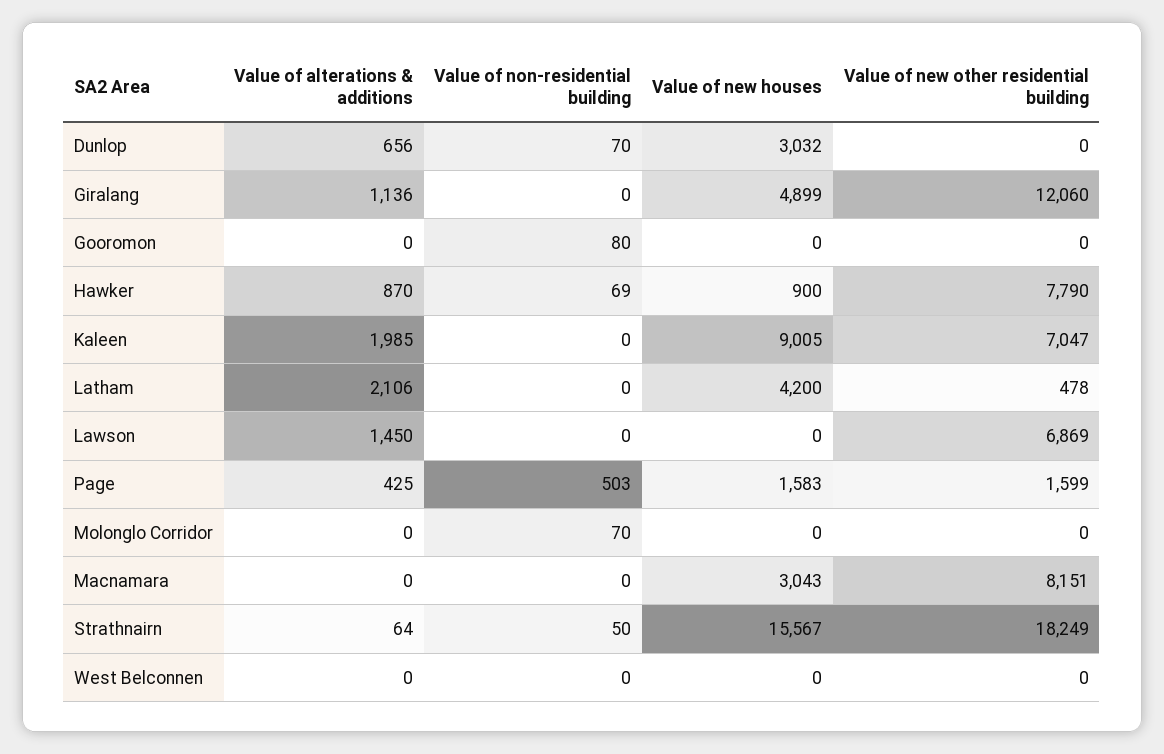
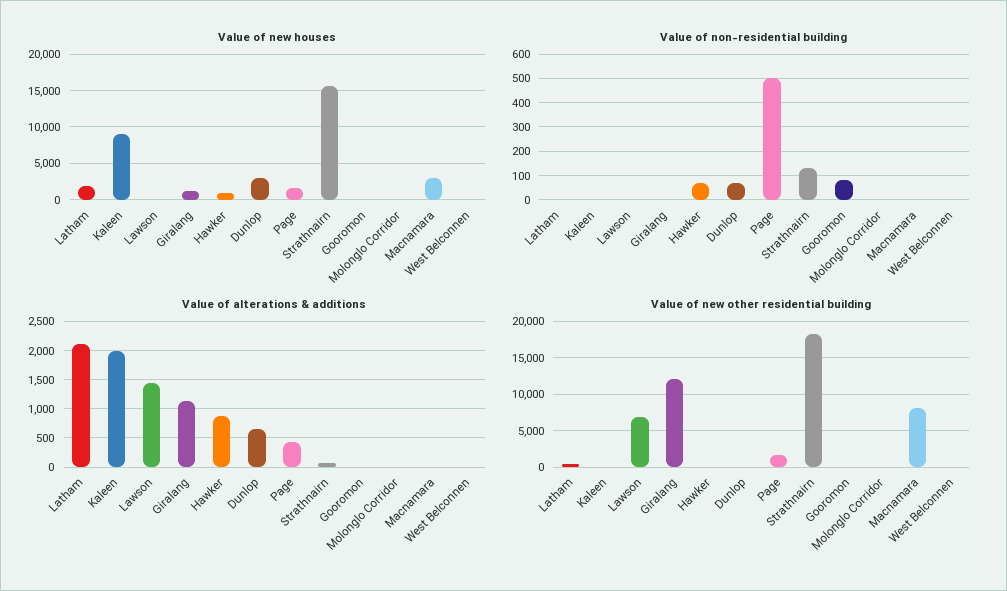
Value of new houses, Giralang: 4899 -> 1000
Value of new other residential building, Hawker: 7790 -> 0
Value of new other residential building, Kaleen: 7047 -> 0
Value of new houses, Latham: 4200 -> 2000
Value of non-residential building, Molonglo Corridor: 70 -> 0
Value of non-residential building, Strathnairn: 50 -> 125

